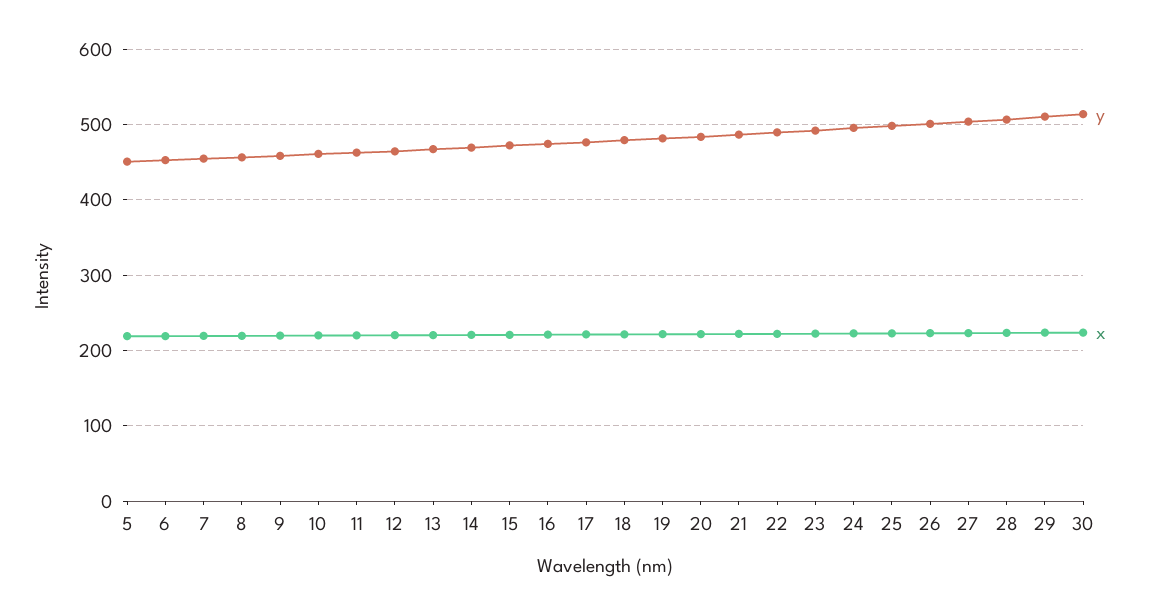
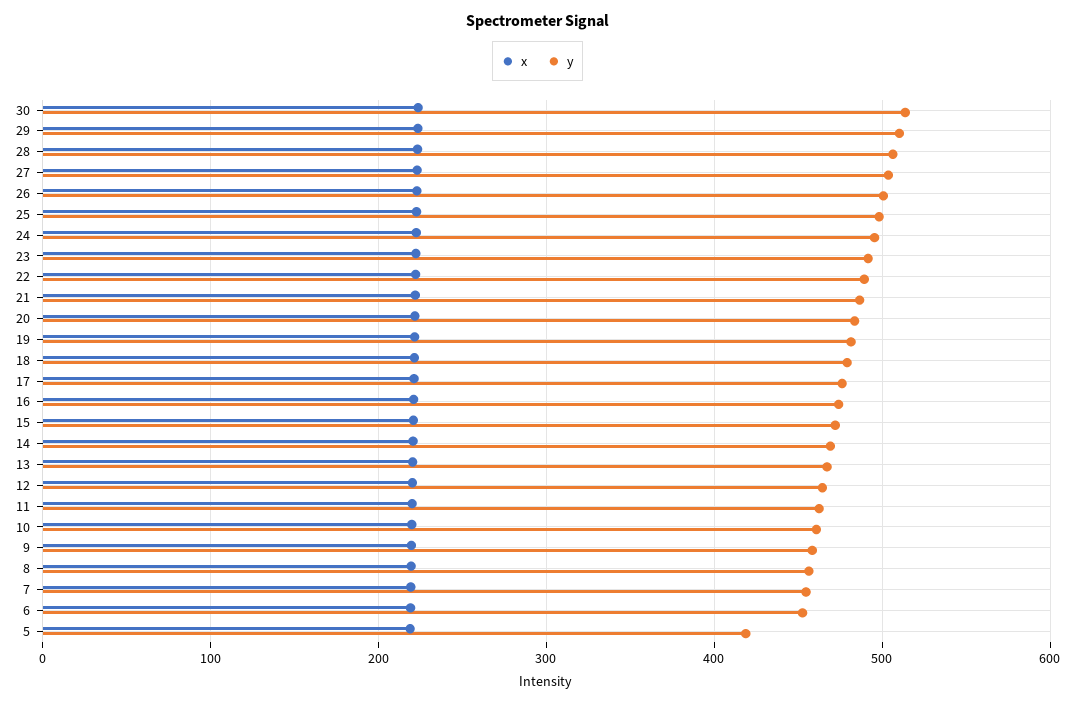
y, 5: 450 -> 420

